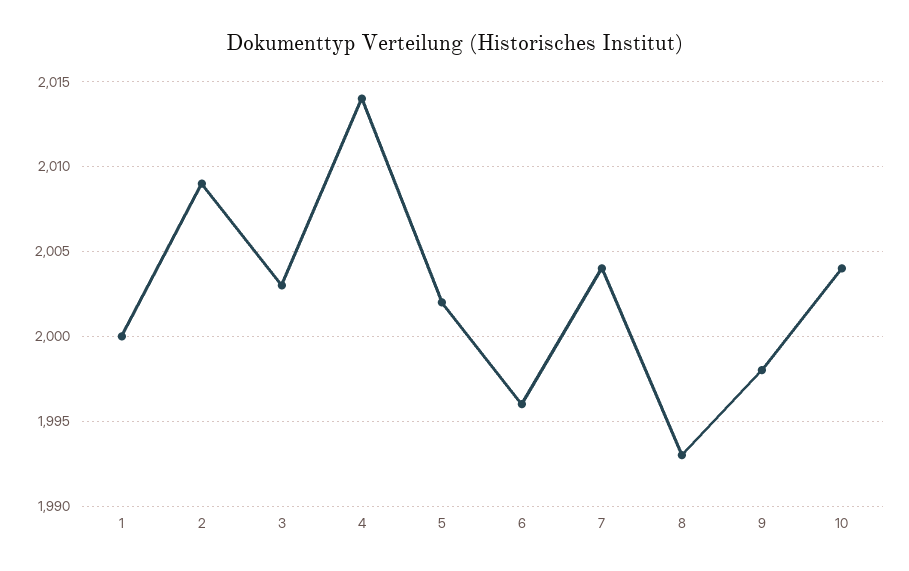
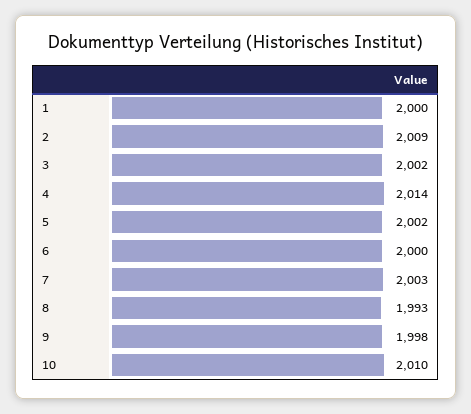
3: 2003 -> 2002
6: 1996 -> 2000
7: 2004 -> 2003
10: 2004 -> 2010

